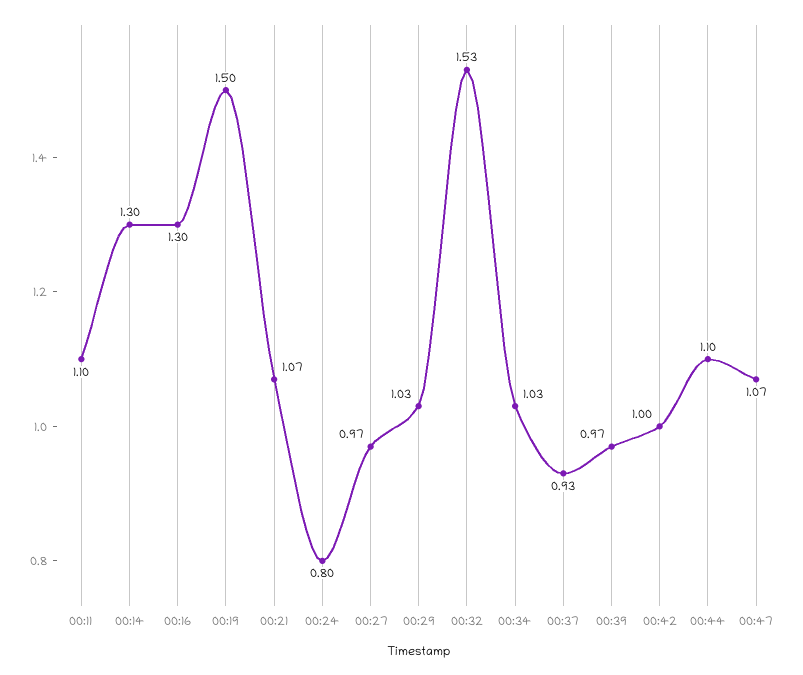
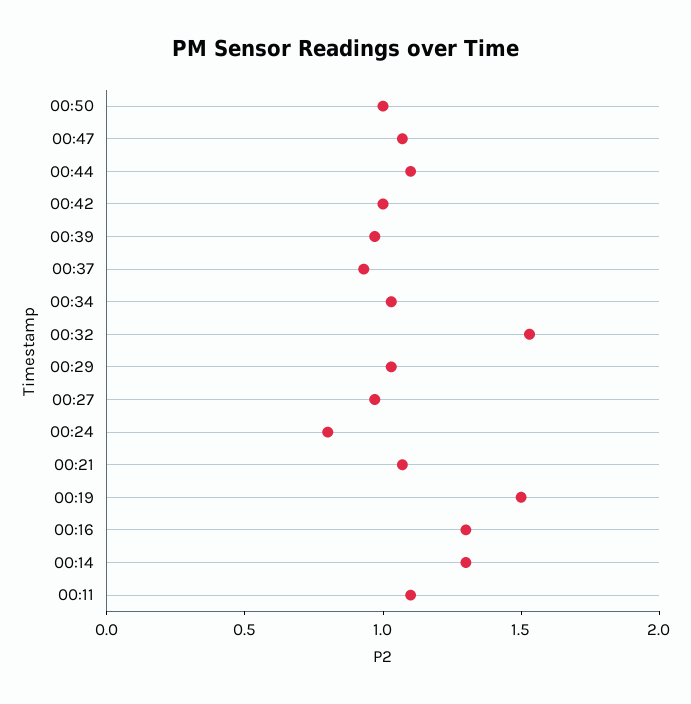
00:50: none -> 1

